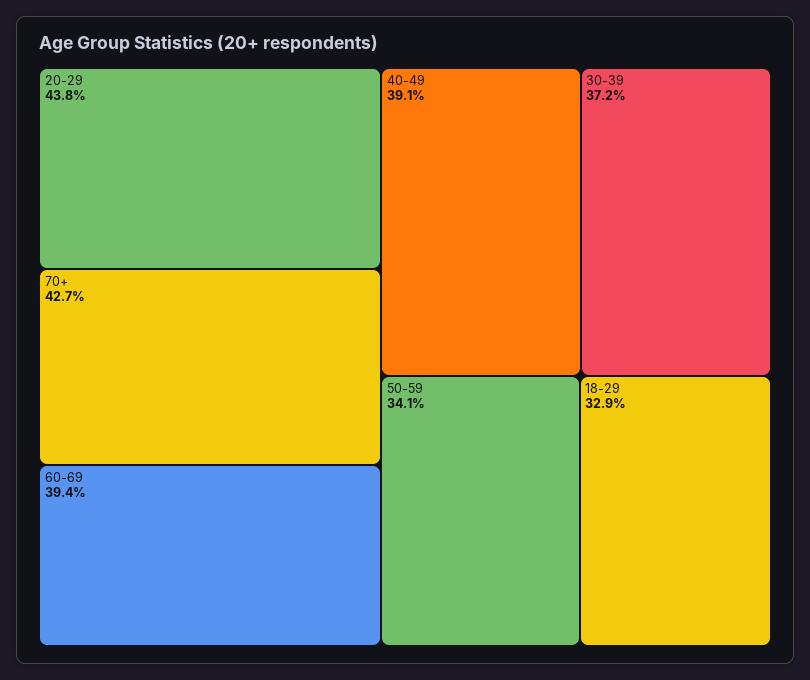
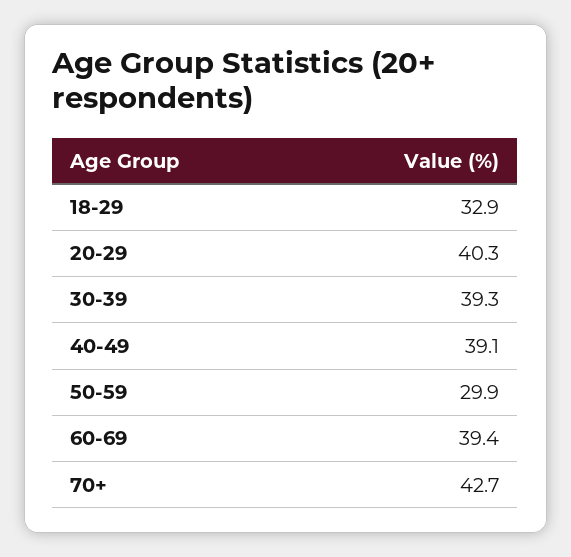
20-29: 43.8 -> 40.3
30-39: 37.2 -> 39.3
50-59: 34.1 -> 29.9

